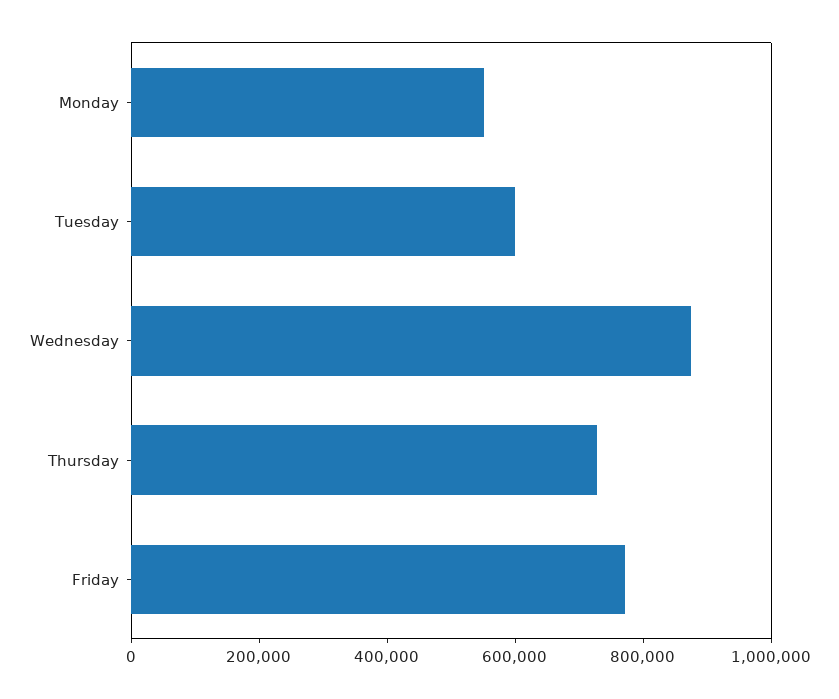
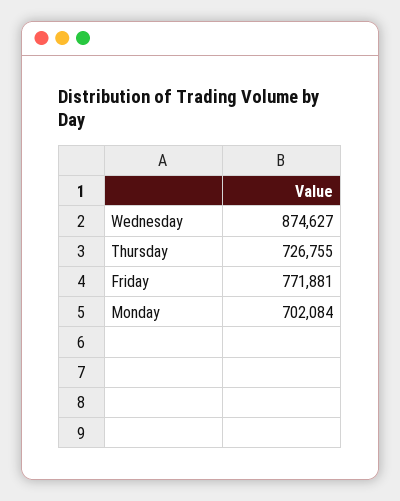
Monday: 550000 -> 702084
Tuesday: 600000 -> none

